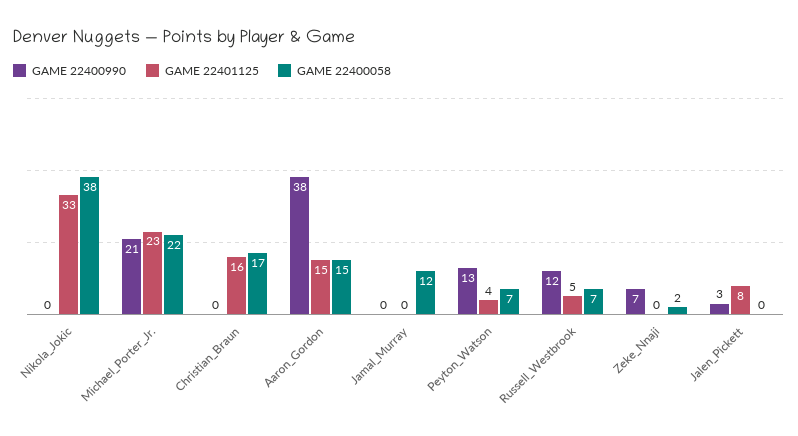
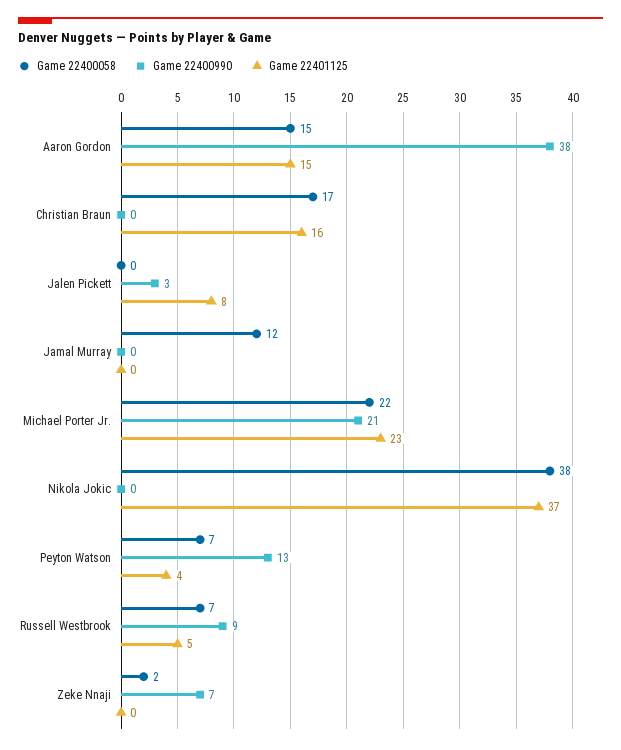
GAME 22401125, Nikola_Jokic: 33 -> 37
GAME 22400990, Russell_Westbrook: 12 -> 9

